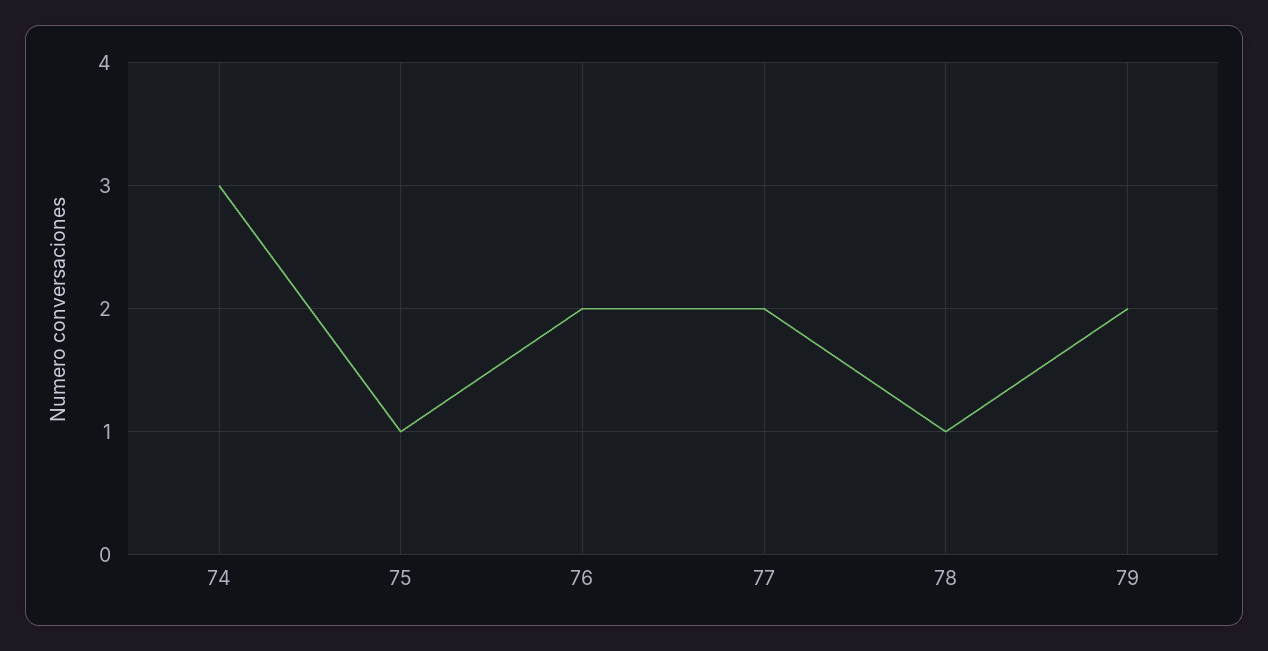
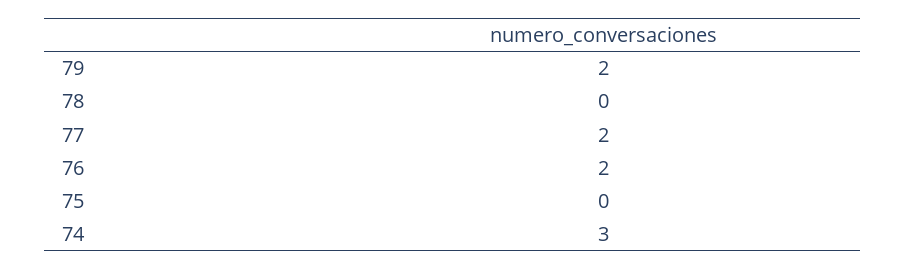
75: 1 -> 0
78: 1 -> 0

